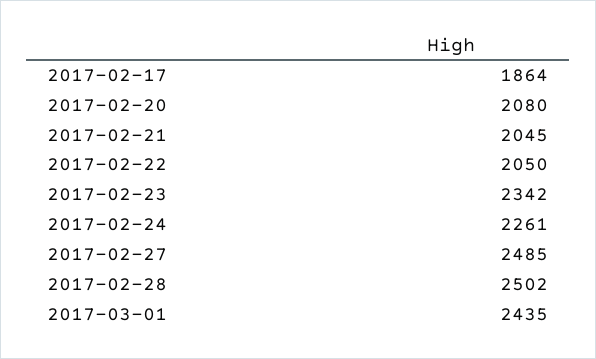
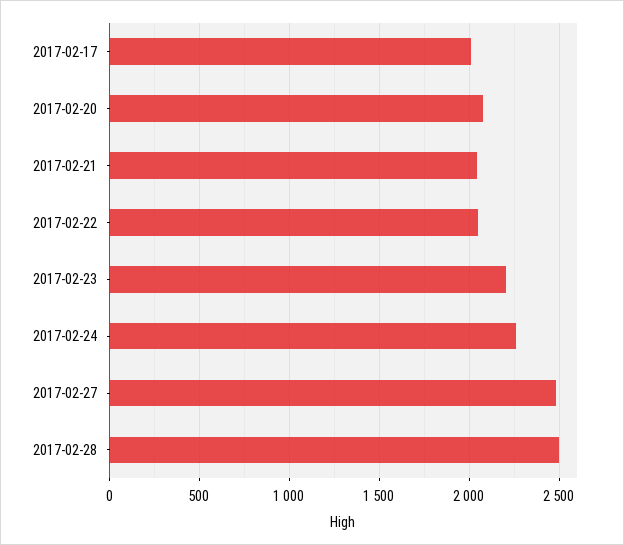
2017-02-17: 1864 -> 2000
2017-02-23: 2342 -> 2200
2017-03-01: 2435 -> none

